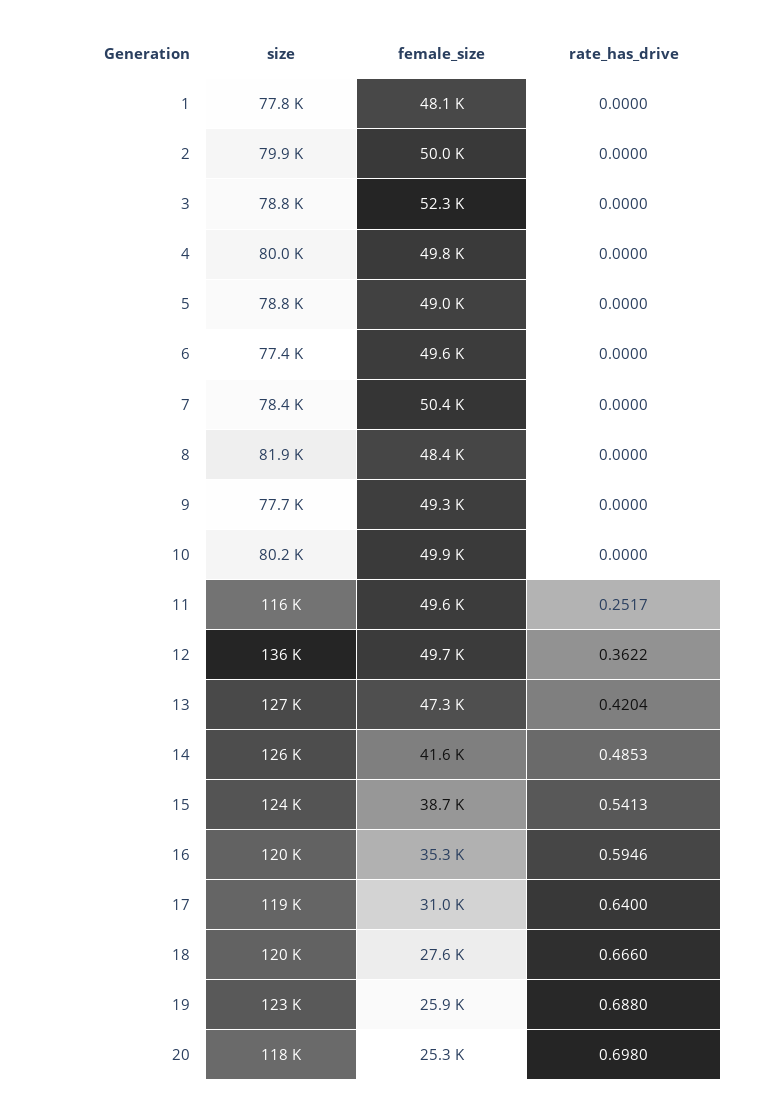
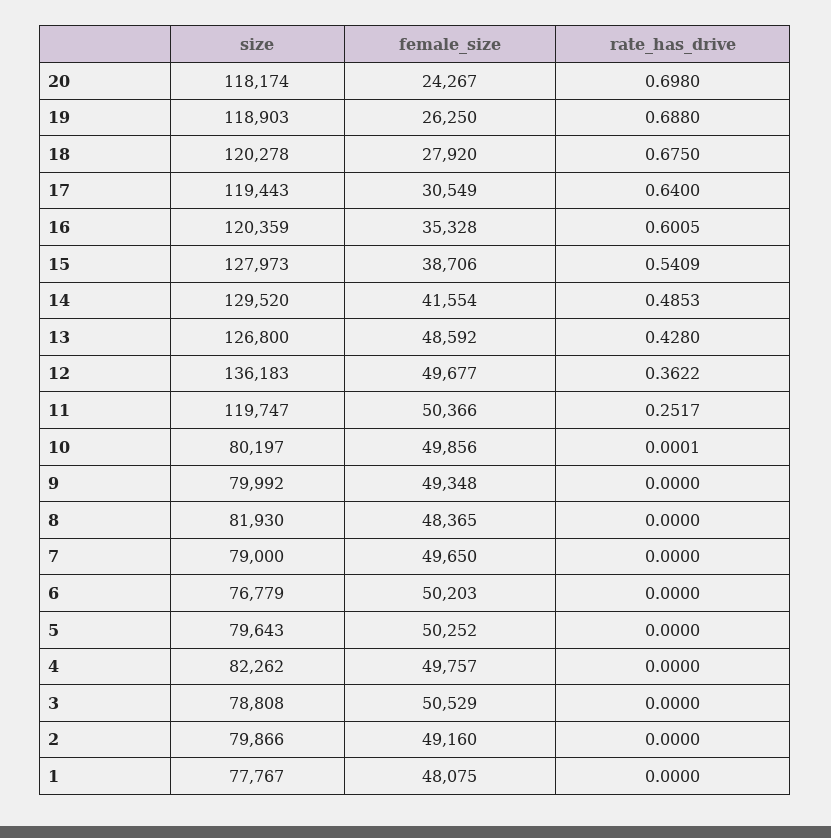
female_size, 2: 50000 -> 49160
female_size, 3: 52300 -> 50529
size, 4: 80000 -> 82262
size, 5: 78800 -> 79643
female_size, 5: 49000 -> 50252
size, 6: 77400 -> 76779
female_size, 6: 49600 -> 50203
size, 7: 78400 -> 79000
female_size, 7: 50400 -> 49650
size, 9: 77700 -> 79992
rate_has_drive, 10: 0 -> 0.0001
size, 11: 116000 -> 119747
female_size, 11: 49600 -> 50366
female_size, 13: 47300 -> 48592
rate_has_drive, 13: 0.4204 -> 0.428
size, 14: 126000 -> 129520
size, 15: 124000 -> 127973
rate_has_drive, 15: 0.5413 -> 0.5409
rate_has_drive, 16: 0.5946 -> 0.6005
female_size, 17: 31000 -> 30549
female_size, 18: 27600 -> 27920
rate_has_drive, 18: 0.666 -> 0.675
size, 19: 123000 -> 118903
female_size, 19: 25900 -> 26250
female_size, 20: 25300 -> 24267

